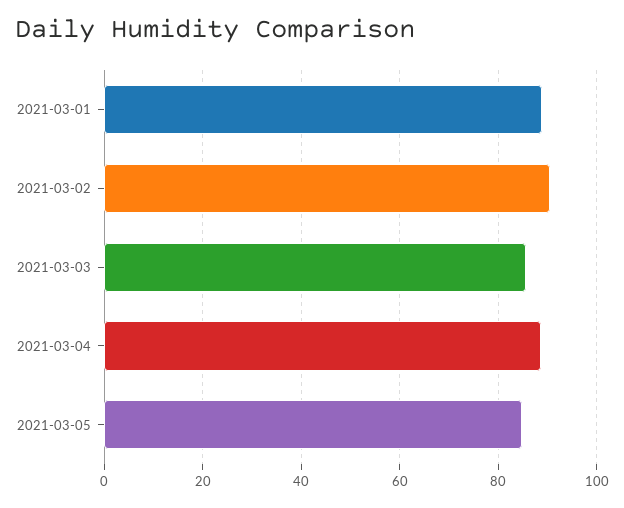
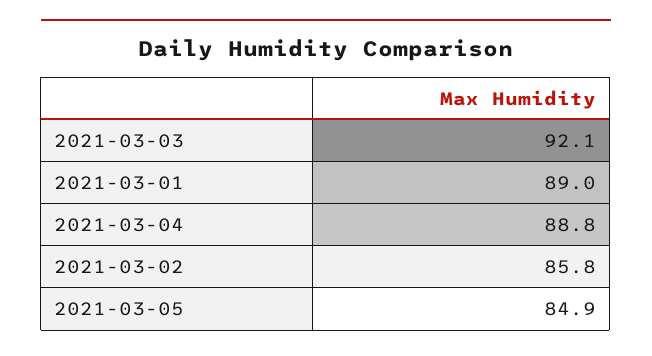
2021-03-02: 90 -> 85.8
2021-03-03: 86 -> 92.1

